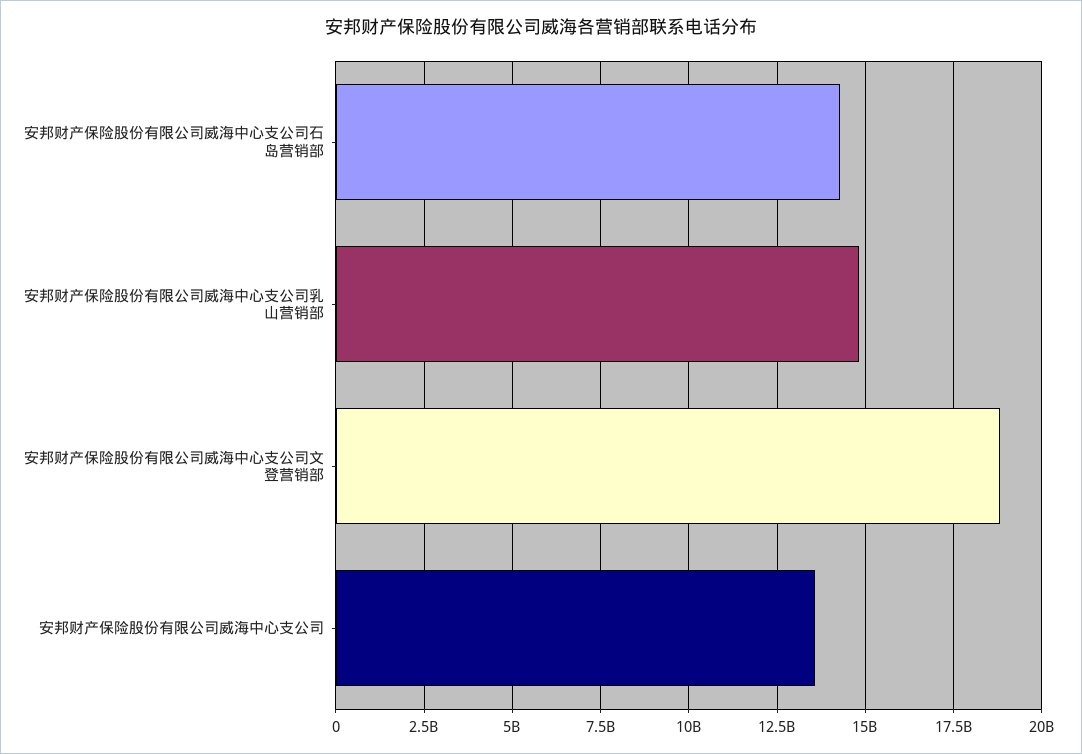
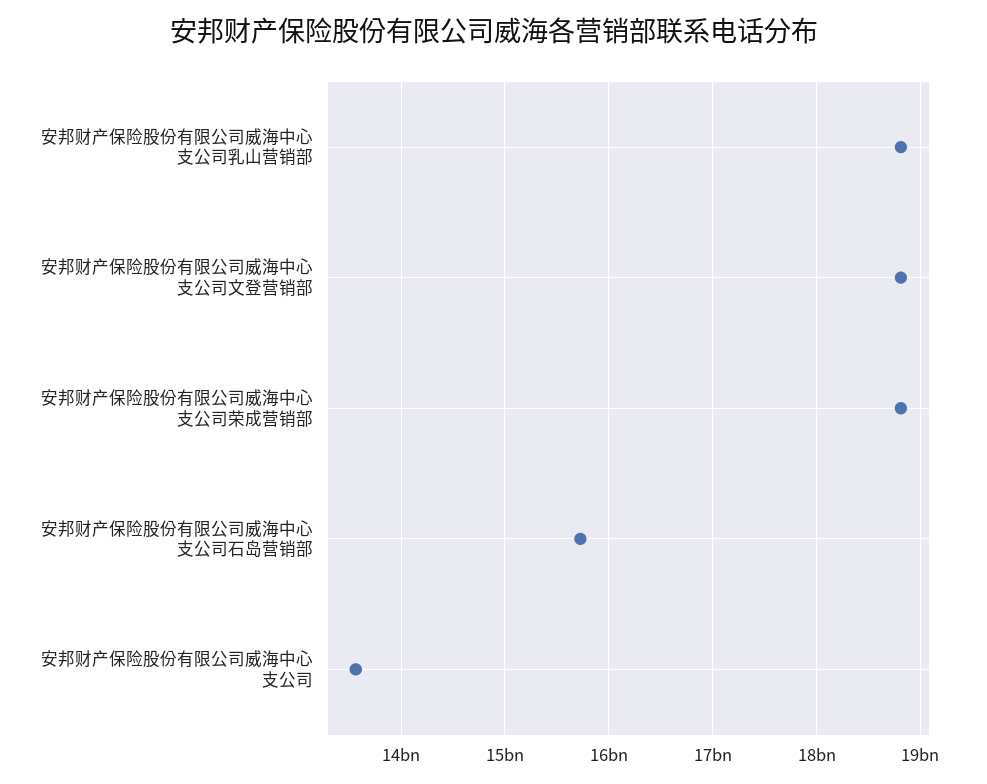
安邦财产保险股份有限公司威海中心支公司石岛营销部: 14250000000 -> 15700000000
安邦财产保险股份有限公司威海中心支公司乳山营销部: 14750000000 -> 18800000000
安邦财产保险股份有限公司威海中心支公司荣成营销部: none -> 18800000000

